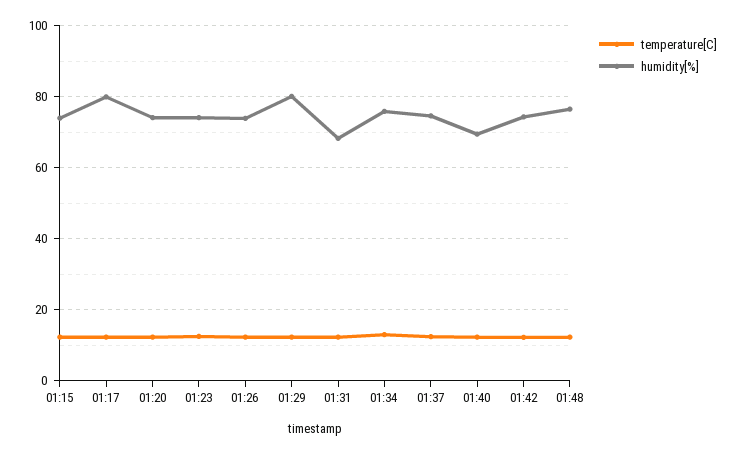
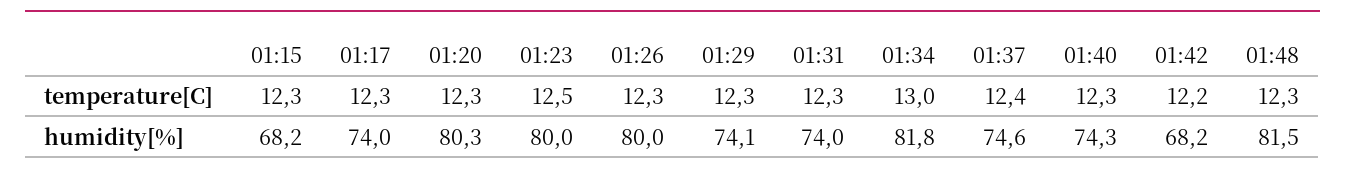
humidity[%], 01:15: 74 -> 68.2
humidity[%], 01:17: 80 -> 74
humidity[%], 01:20: 74 -> 80.3
humidity[%], 01:23: 74 -> 80
humidity[%], 01:26: 74 -> 80
humidity[%], 01:29: 80 -> 74.1
humidity[%], 01:31: 68 -> 74
humidity[%], 01:34: 76 -> 81.8
humidity[%], 01:40: 70 -> 74.3
humidity[%], 01:42: 74 -> 68.2
humidity[%], 01:48: 76 -> 81.5

